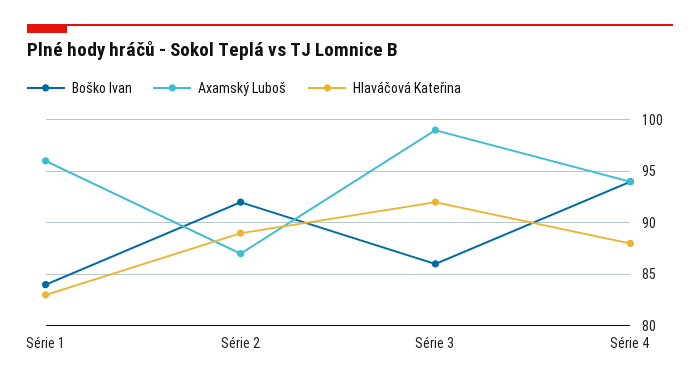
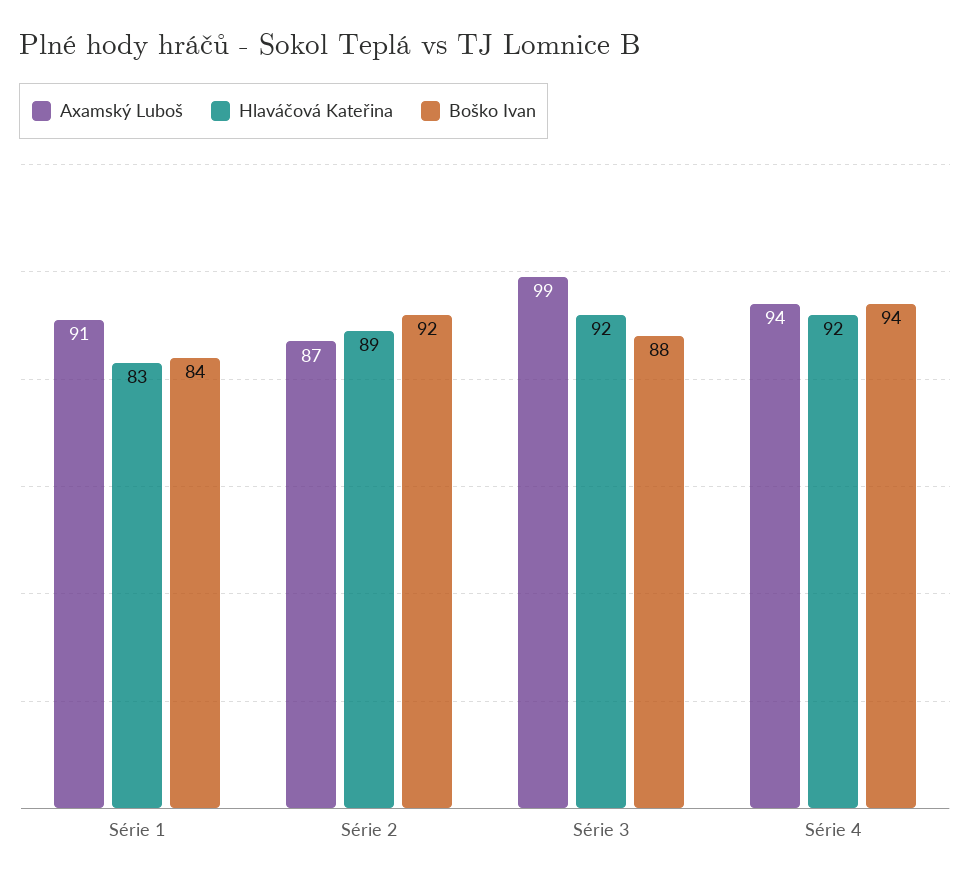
Axamský Luboš, Série 1: 96 -> 91
Boško Ivan, Série 3: 86 -> 88
Hlaváčová Kateřina, Série 4: 88 -> 92

